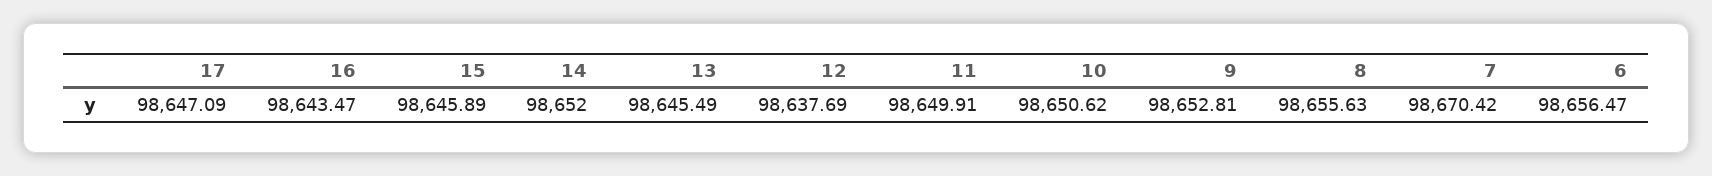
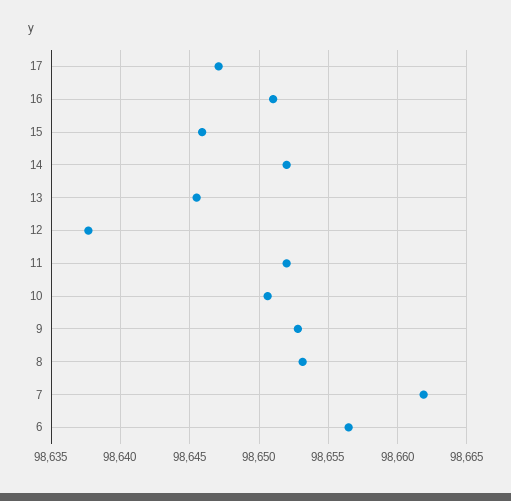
16: 98643.47 -> 98651
11: 98649.91 -> 98652
8: 98655.63 -> 98653
7: 98670.42 -> 98662

